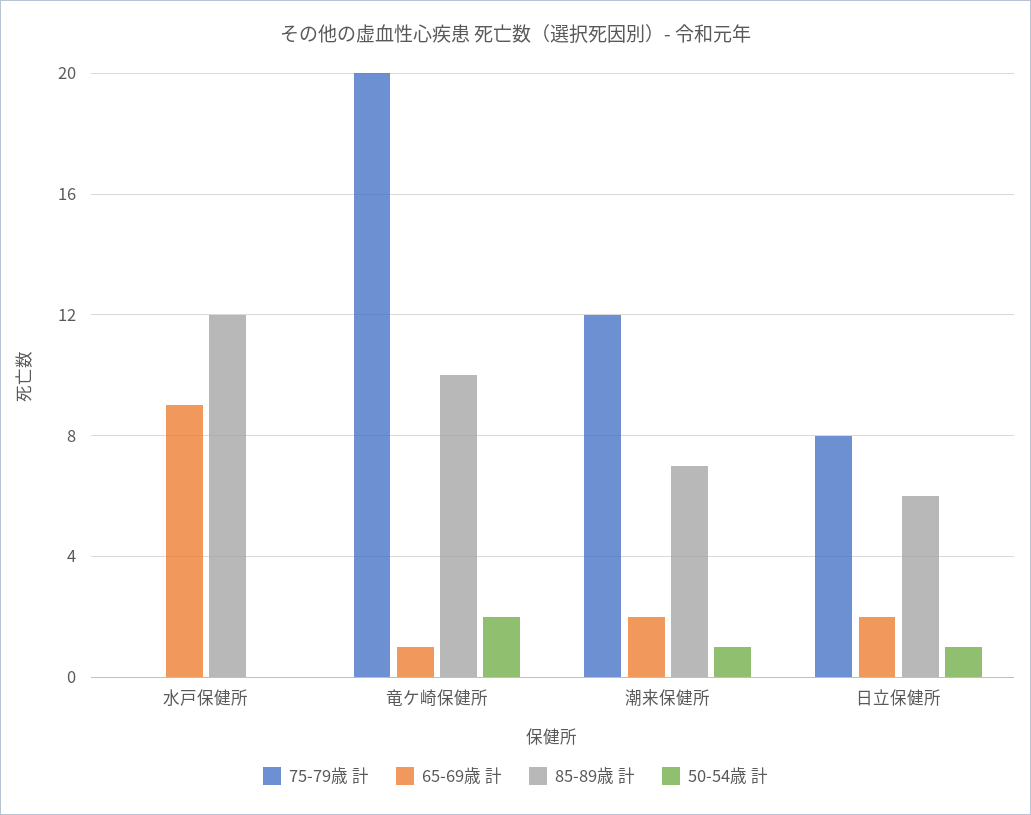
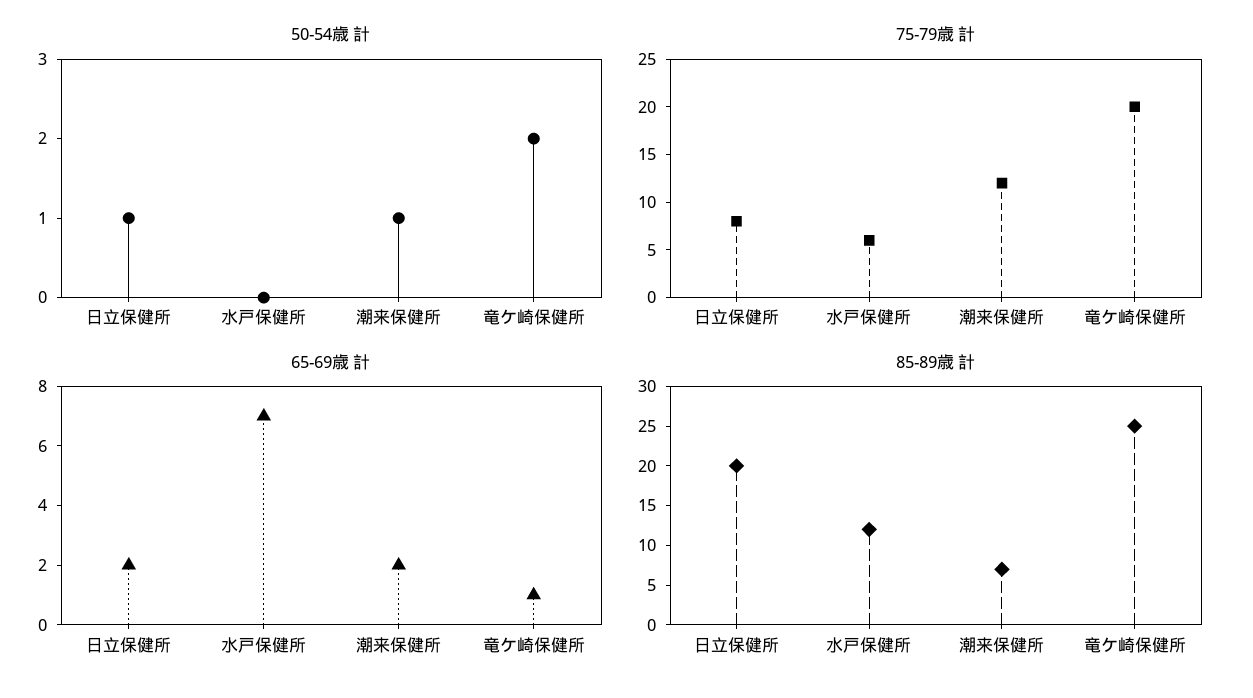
75-79歳 計, 水戸保健所: 0 -> 6
65-69歳 計, 水戸保健所: 9 -> 7
85-89歳 計, 竜ケ崎保健所: 10 -> 25
85-89歳 計, 日立保健所: 6 -> 20

